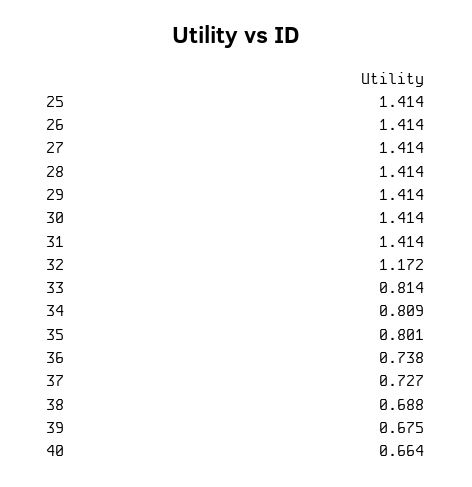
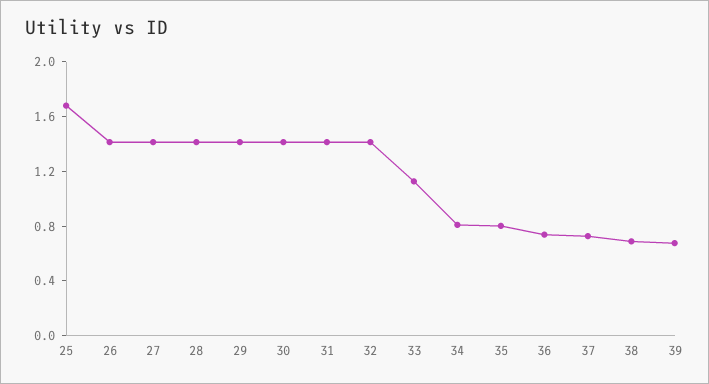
25: 1.414 -> 1.7
32: 1.172 -> 1.4
33: 0.814 -> 1.1
40: 0.664 -> none

